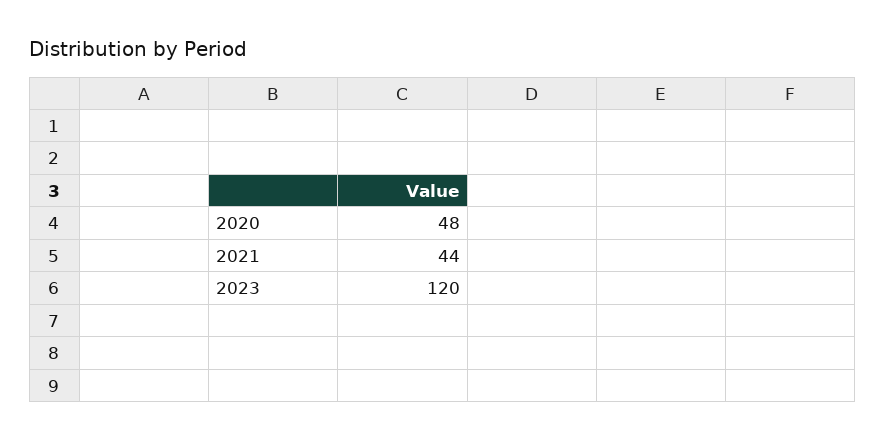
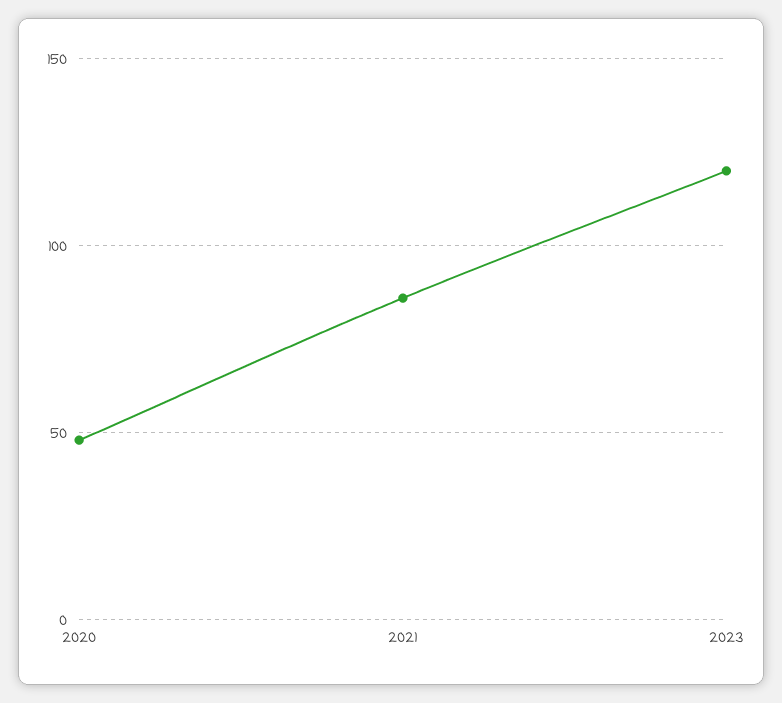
2021: 44 -> 85

